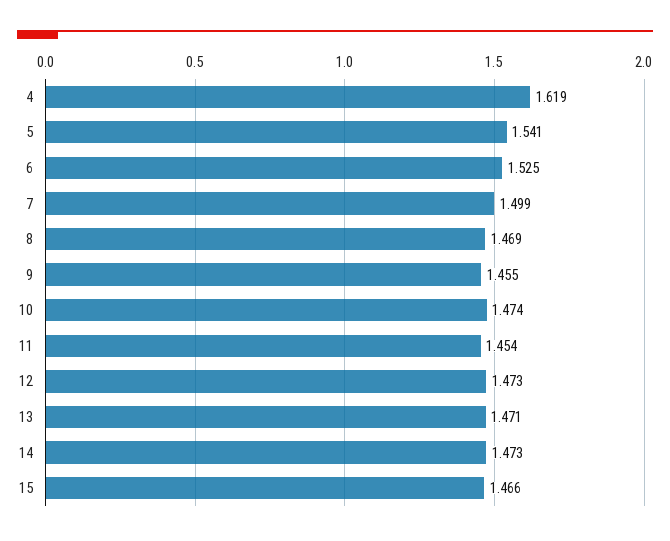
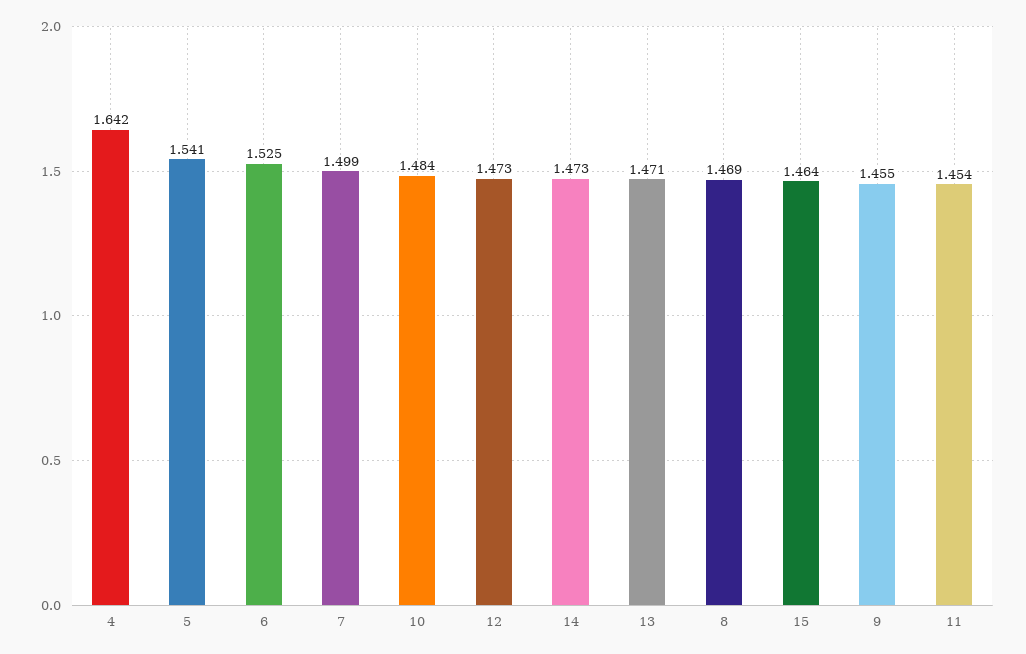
4: 1.619 -> 1.642
10: 1.474 -> 1.484
15: 1.466 -> 1.464

